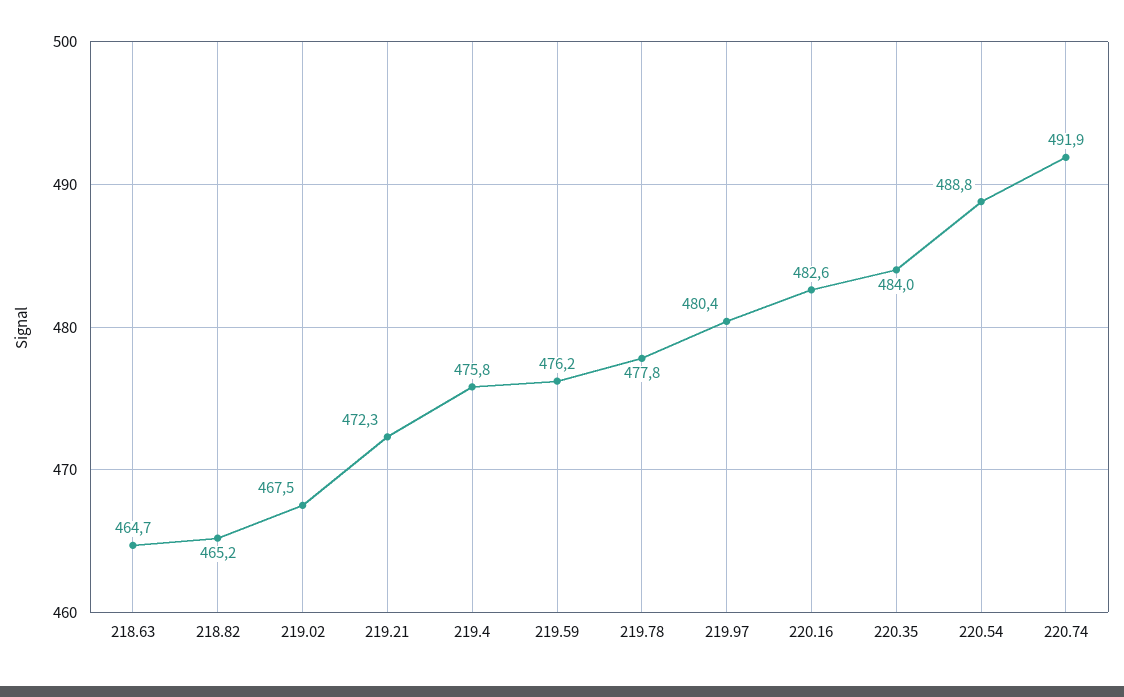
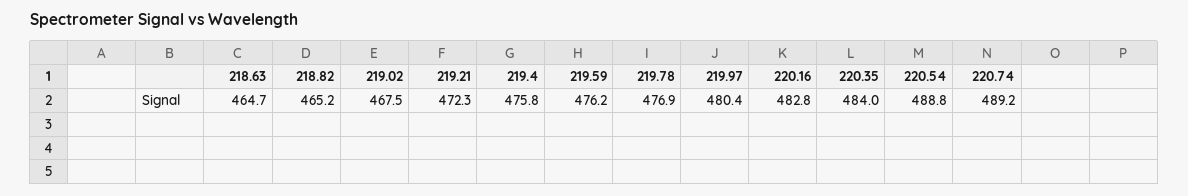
219.78: 477.8 -> 476.9
220.16: 482.6 -> 482.8
220.74: 491.9 -> 489.2

